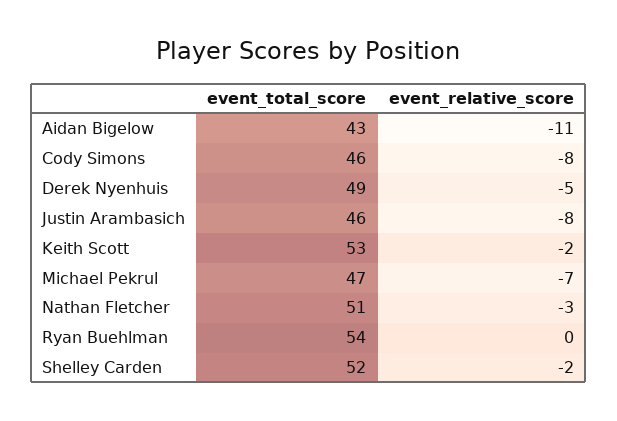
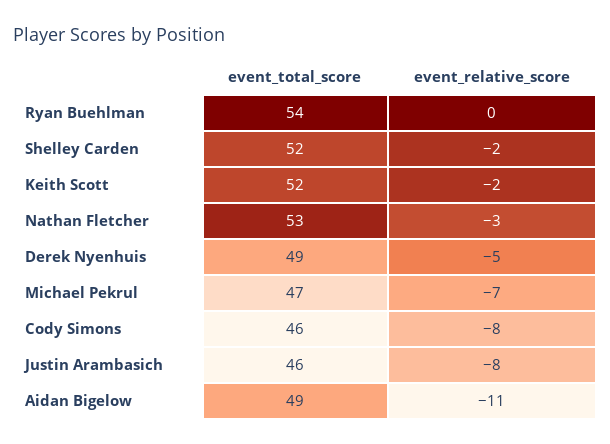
event_total_score, Aidan Bigelow: 43 -> 49
event_total_score, Keith Scott: 53 -> 52
event_total_score, Nathan Fletcher: 51 -> 53

